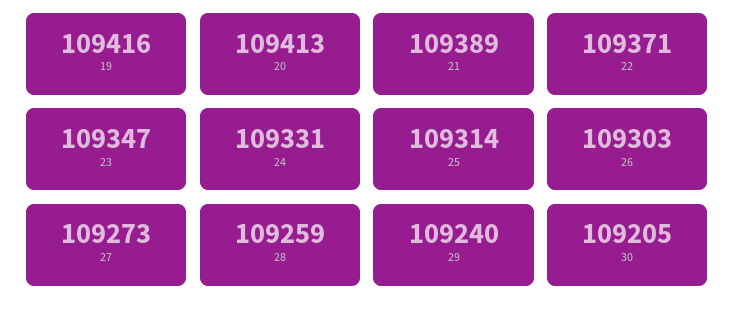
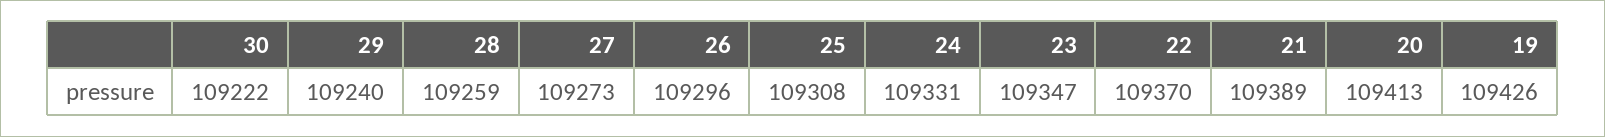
19: 109416 -> 109426
22: 109371 -> 109370
25: 109314 -> 109308
26: 109303 -> 109296
30: 109205 -> 109222

